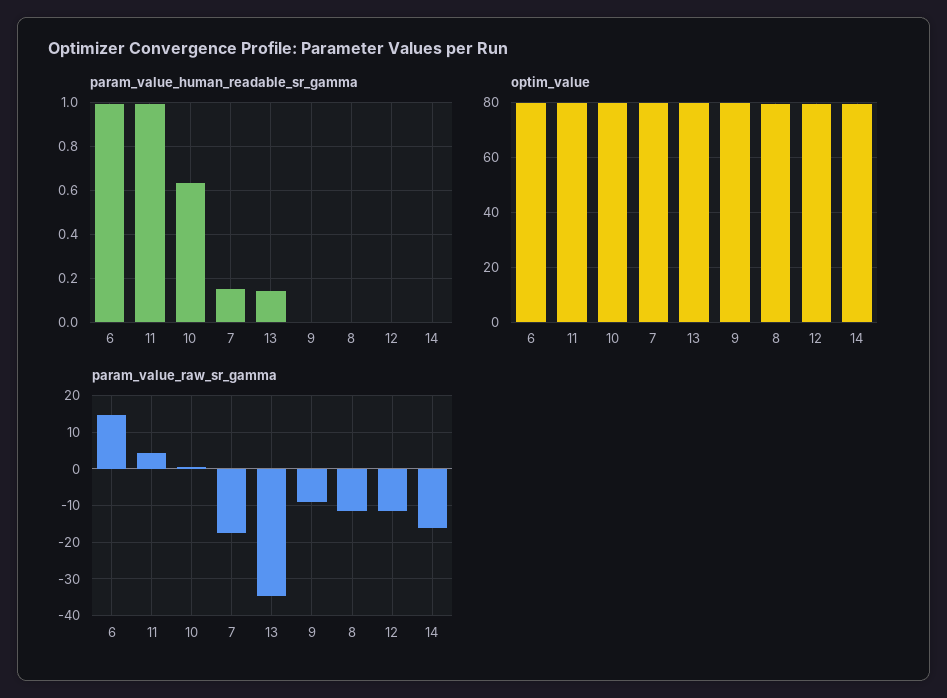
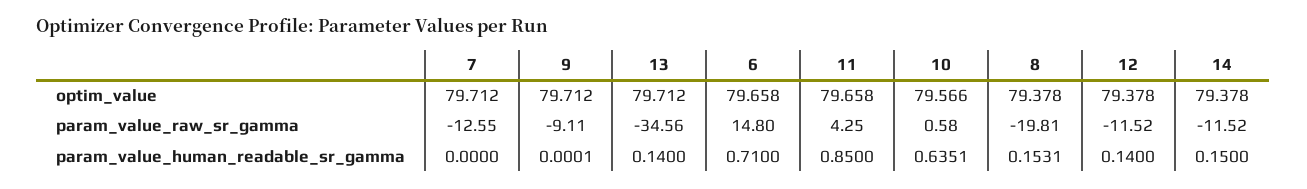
param_value_human_readable_sr_gamma, 6: 1 -> 0.71
param_value_human_readable_sr_gamma, 11: 1 -> 0.85
param_value_human_readable_sr_gamma, 7: 0.15 -> 0
param_value_human_readable_sr_gamma, 8: 0 -> 0.1531
param_value_human_readable_sr_gamma, 12: 0 -> 0.14
param_value_human_readable_sr_gamma, 14: 0 -> 0.15
param_value_raw_sr_gamma, 7: -18 -> -12.55
param_value_raw_sr_gamma, 8: -12 -> -19.81
param_value_raw_sr_gamma, 14: -16 -> -11.52

